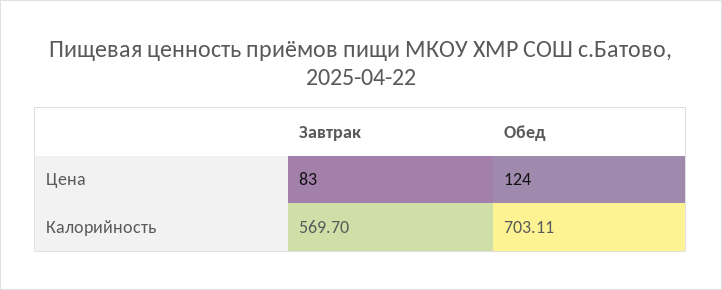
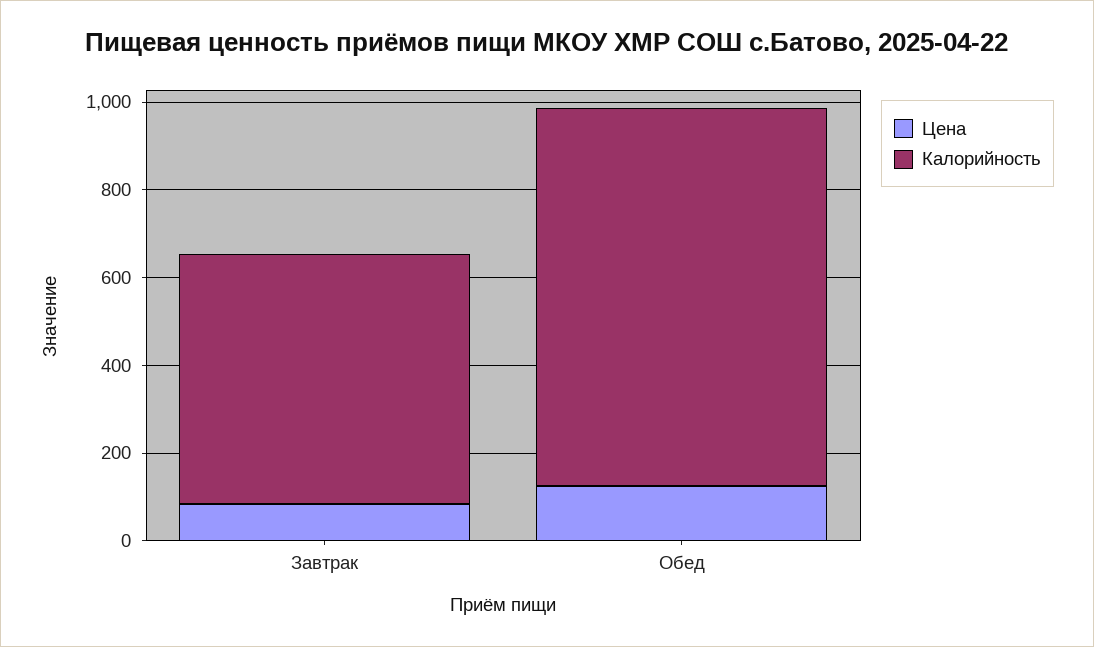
Калорийность, Обед: 703.11 -> 850

